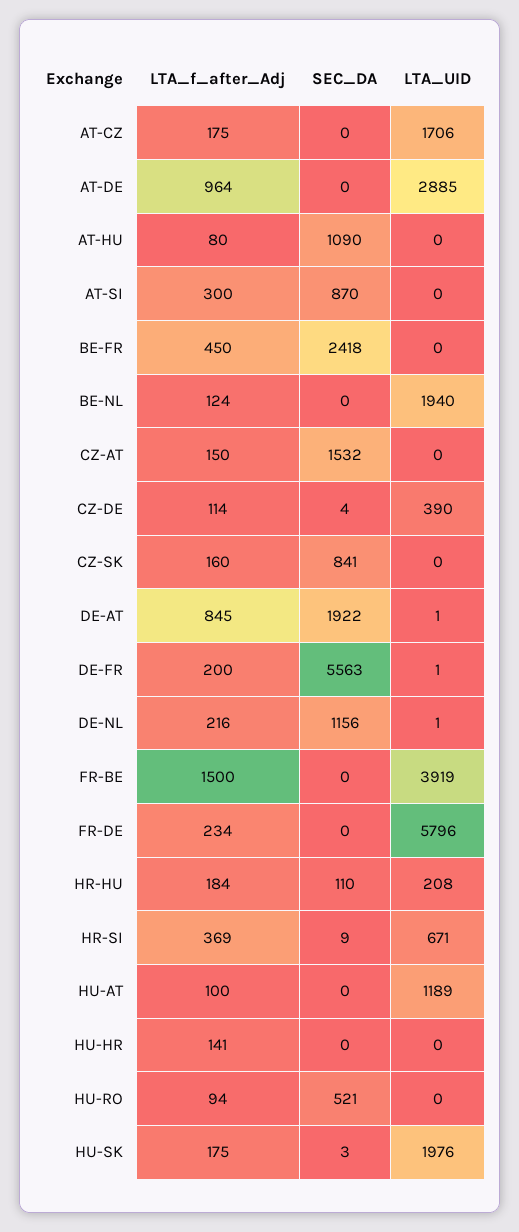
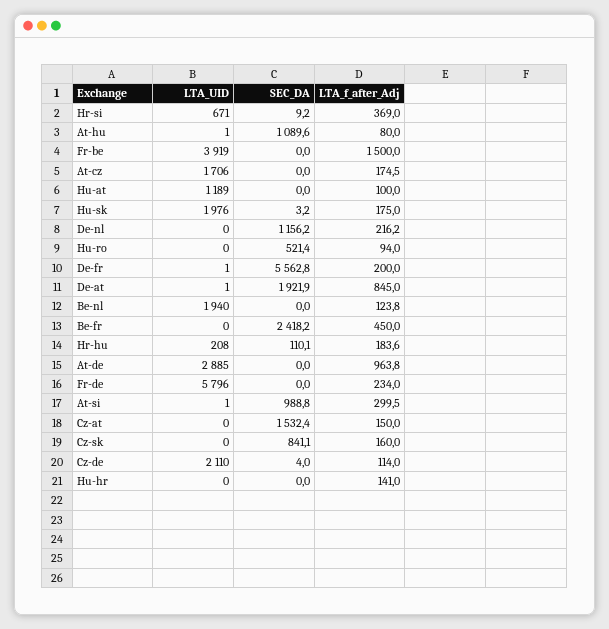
LTA_UID, AT-HU: 0 -> 1
SEC_DA, AT-SI: 870 -> 988.8
LTA_UID, AT-SI: 0 -> 1
LTA_UID, CZ-DE: 390 -> 2110
LTA_UID, DE-NL: 1 -> 0

